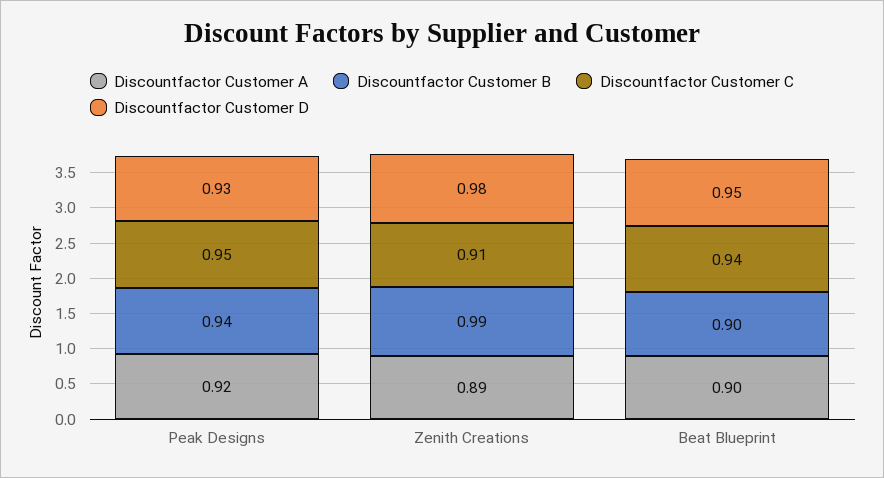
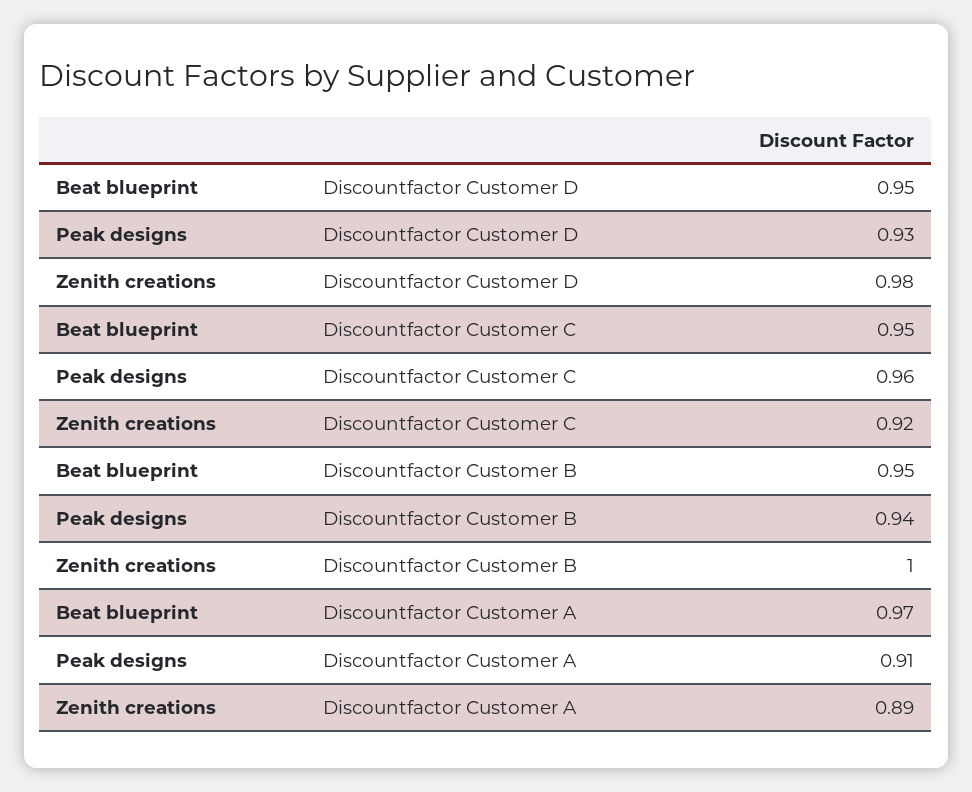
Discountfactor Customer A, Peak Designs: 0.92 -> 0.91
Discountfactor Customer C, Peak Designs: 0.95 -> 0.96
Discountfactor Customer B, Zenith Creations: 0.99 -> 1
Discountfactor Customer C, Zenith Creations: 0.91 -> 0.92
Discountfactor Customer A, Beat Blueprint: 0.9 -> 0.97
Discountfactor Customer B, Beat Blueprint: 0.9 -> 0.95
Discountfactor Customer C, Beat Blueprint: 0.94 -> 0.95

